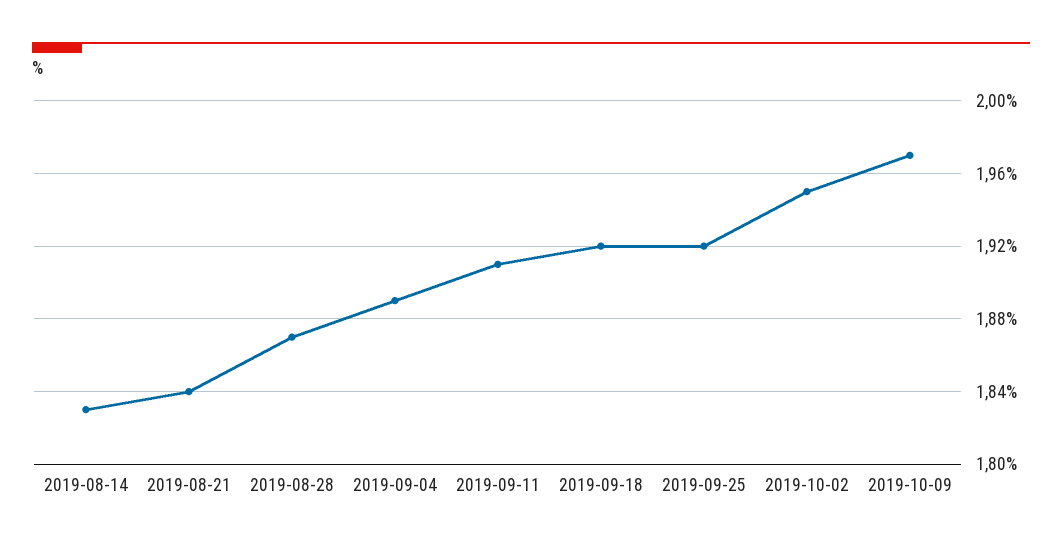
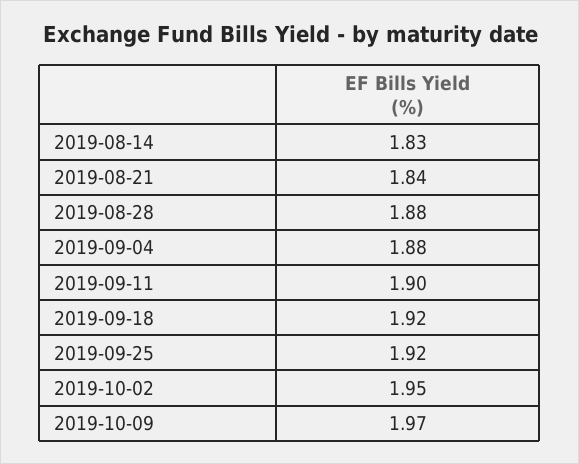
2019-08-28: 1.87 -> 1.88
2019-09-04: 1.89 -> 1.88
2019-09-11: 1.91 -> 1.9

